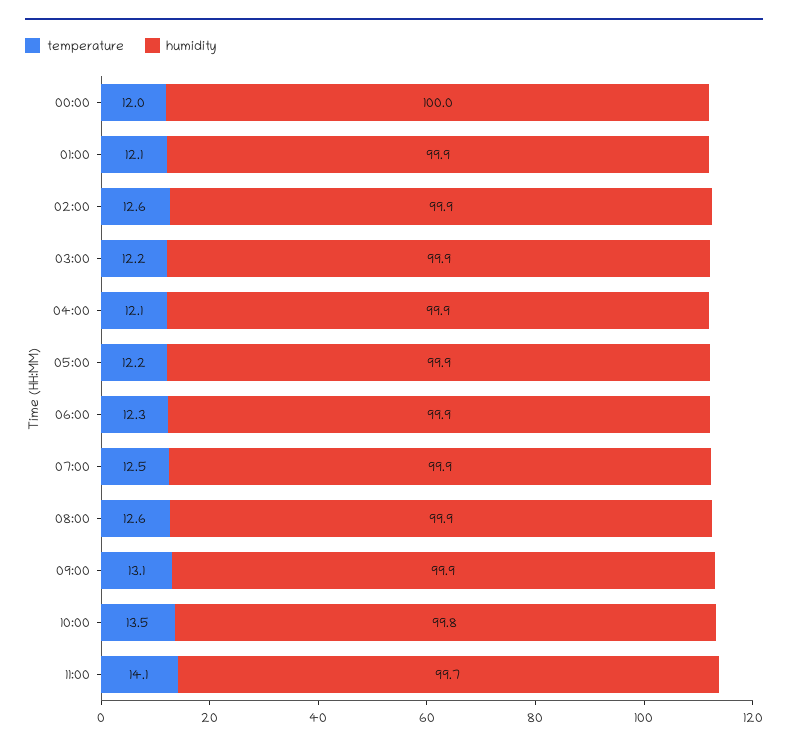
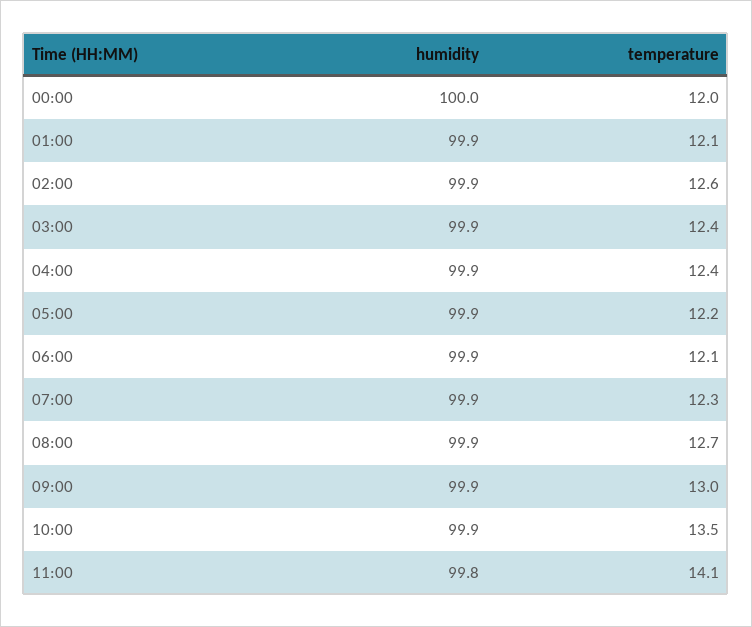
temperature, 03:00: 12.2 -> 12.4
temperature, 04:00: 12.1 -> 12.4
temperature, 06:00: 12.3 -> 12.1
temperature, 07:00: 12.5 -> 12.3
temperature, 08:00: 12.6 -> 12.7
temperature, 09:00: 13.1 -> 13
humidity, 10:00: 99.8 -> 99.9
humidity, 11:00: 99.7 -> 99.8

